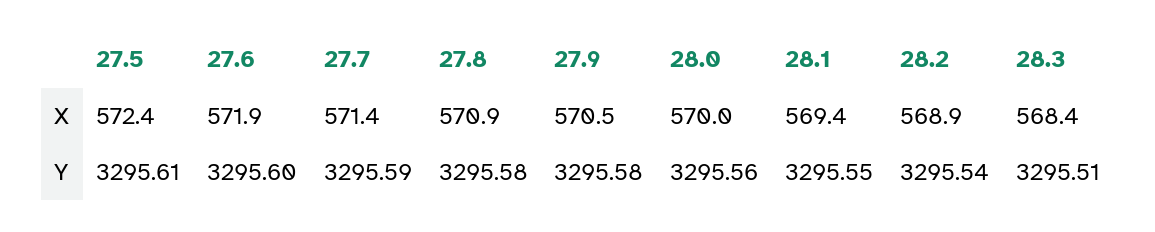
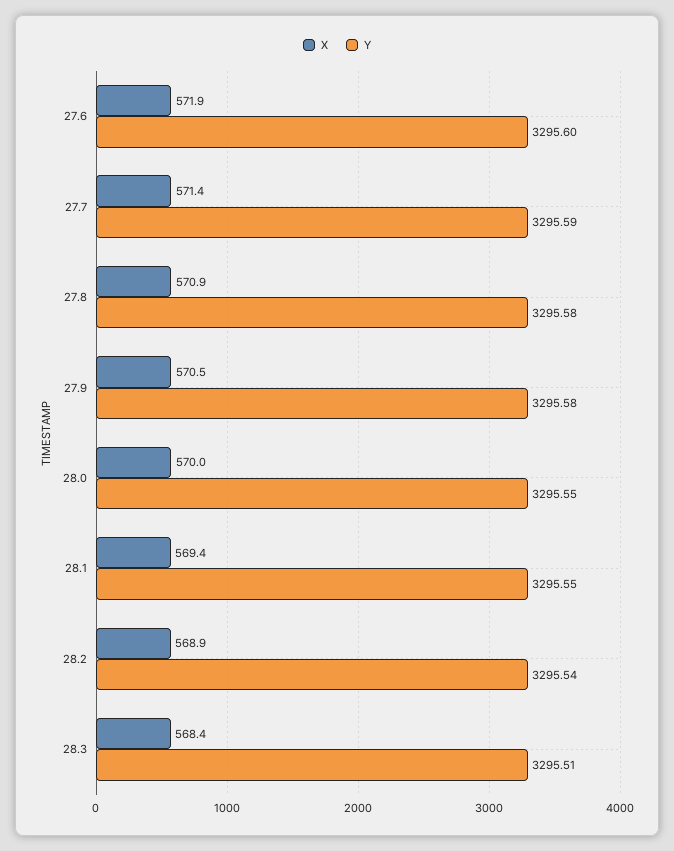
X, 27.5: 572.4 -> none
Y, 27.5: 3295.61 -> none
Y, 28.0: 3295.56 -> 3295.55

